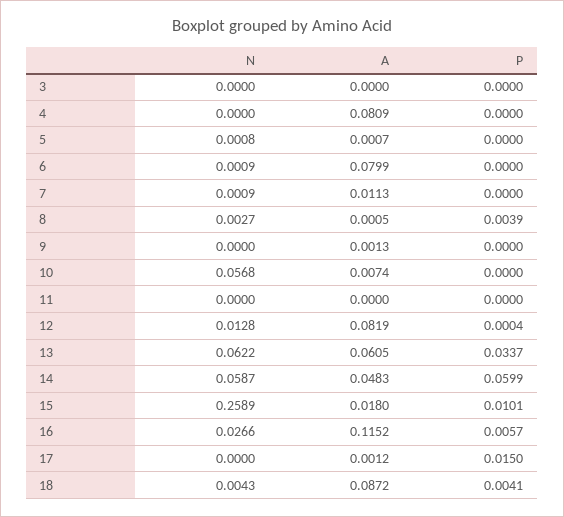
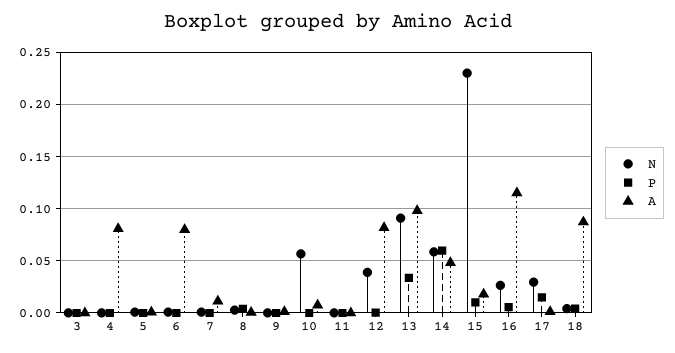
N, 12: 0.0128 -> 0.04
N, 13: 0.0622 -> 0.09
A, 13: 0.0605 -> 0.1
N, 15: 0.2589 -> 0.23
N, 17: 0 -> 0.03

